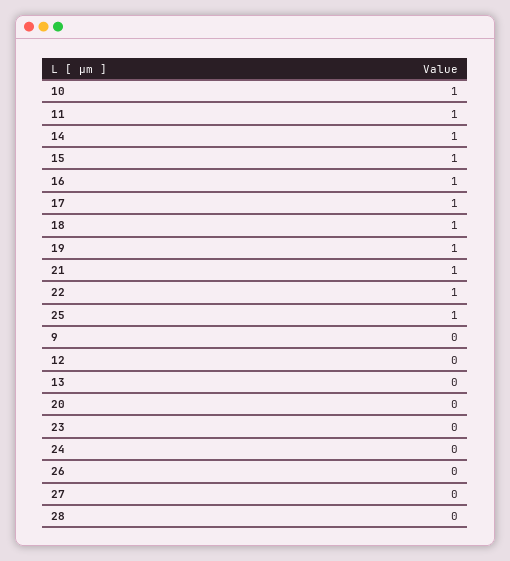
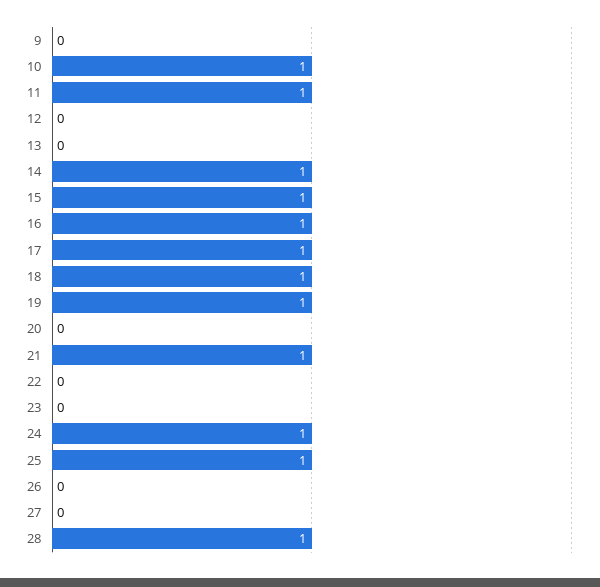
22: 1 -> 0
24: 0 -> 1
28: 0 -> 1

